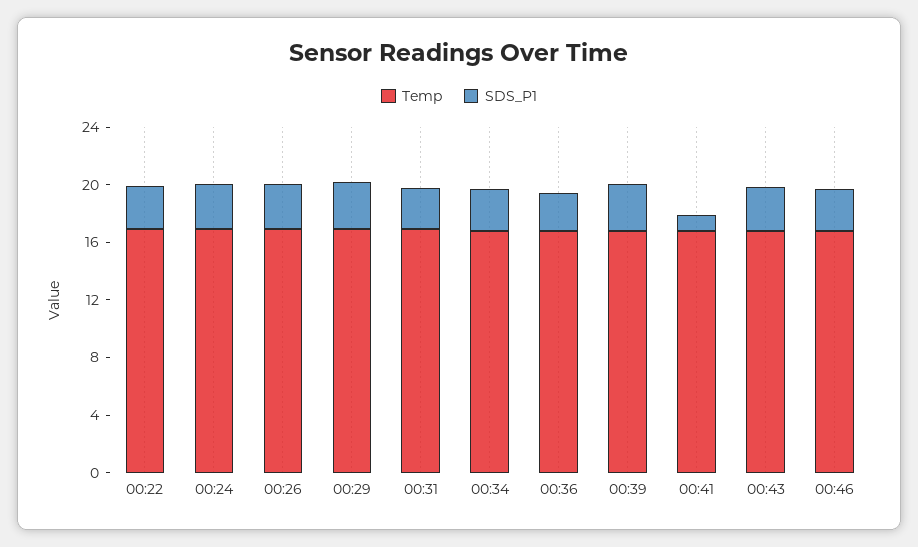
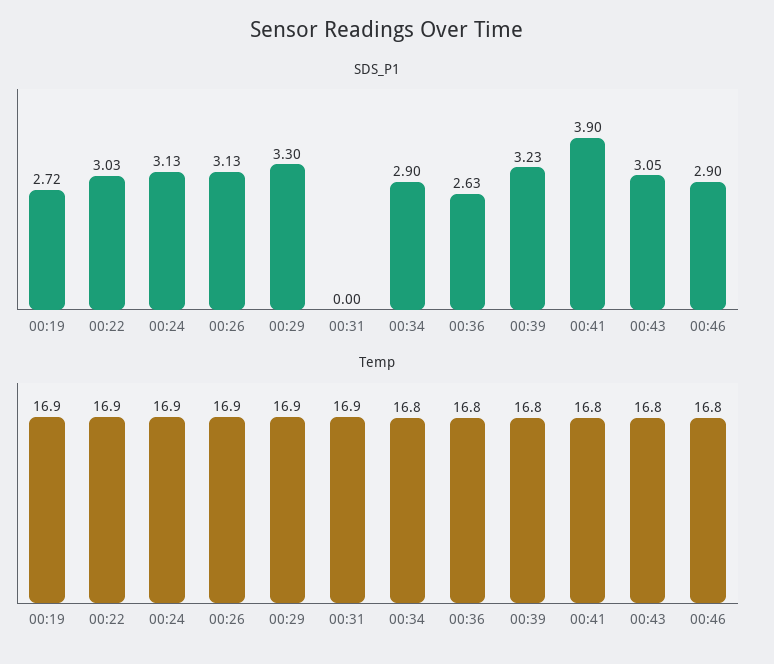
SDS_P1, 00:31: 3 -> 0
SDS_P1, 00:41: 1 -> 3.9
SDS_P1, 00:19: none -> 2.72
Temp, 00:19: none -> 16.9

